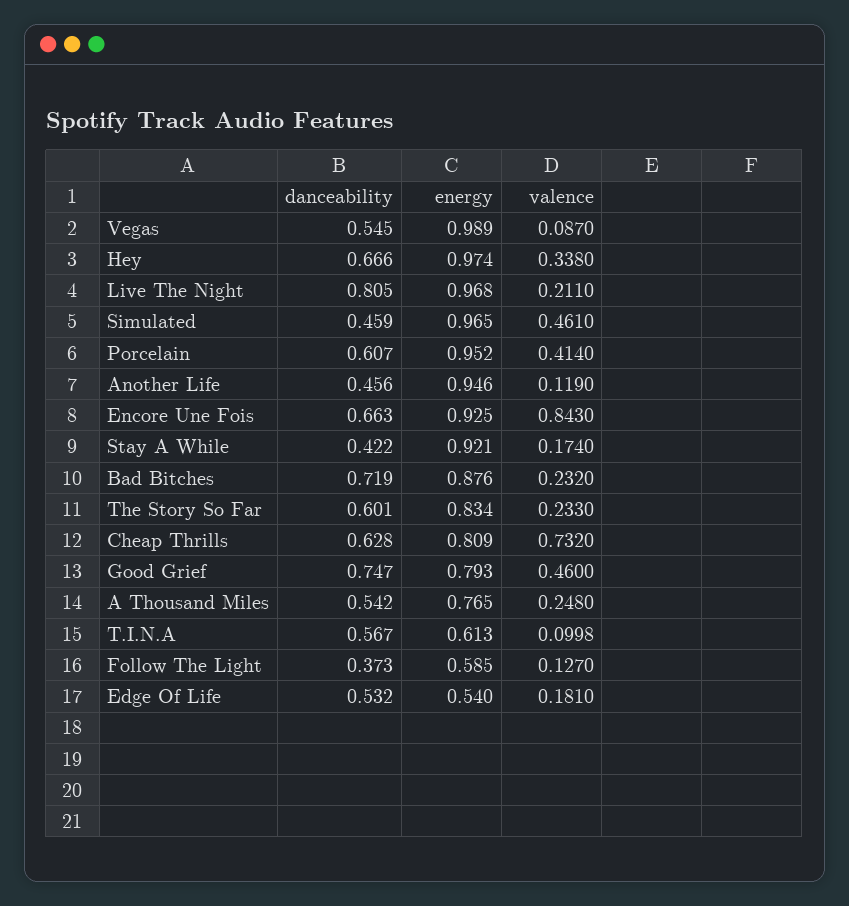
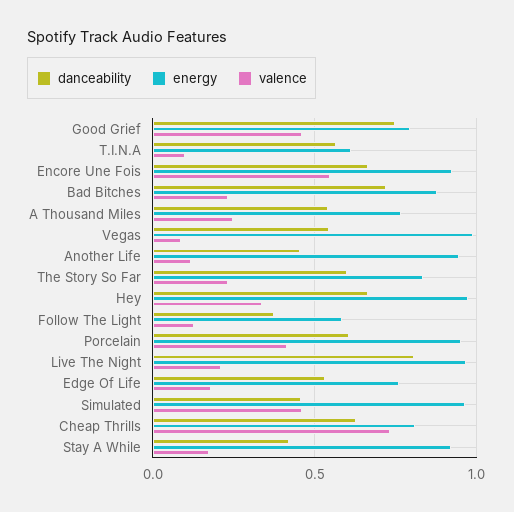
valence, Encore Une Fois: 0.843 -> 0.55
energy, Edge Of Life: 0.54 -> 0.75

